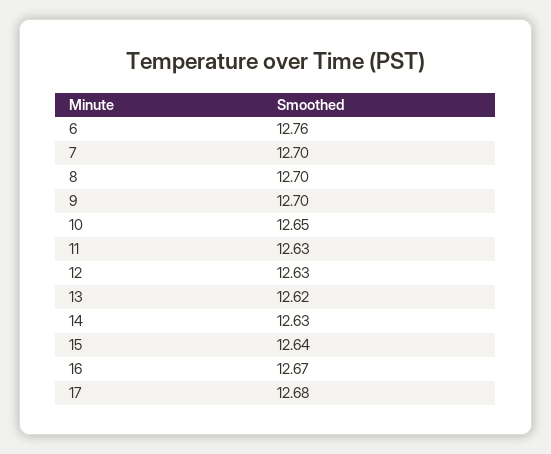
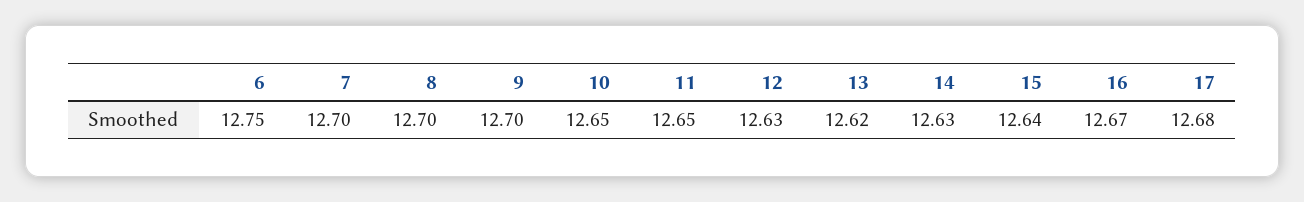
6: 12.76 -> 12.75
11: 12.63 -> 12.65

